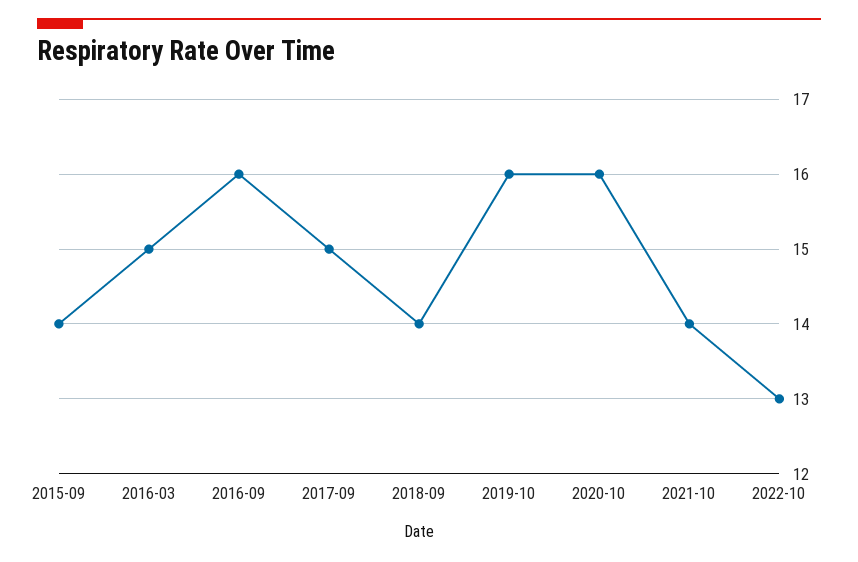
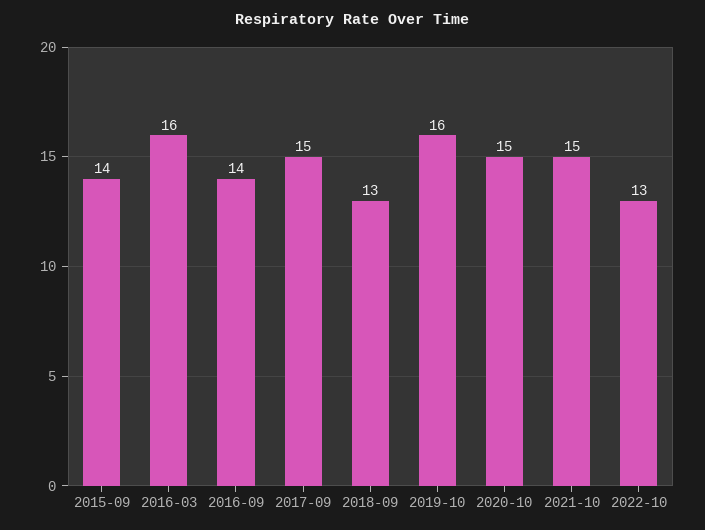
2016-03: 15 -> 16
2016-09: 16 -> 14
2018-09: 14 -> 13
2020-10: 16 -> 15
2021-10: 14 -> 15

